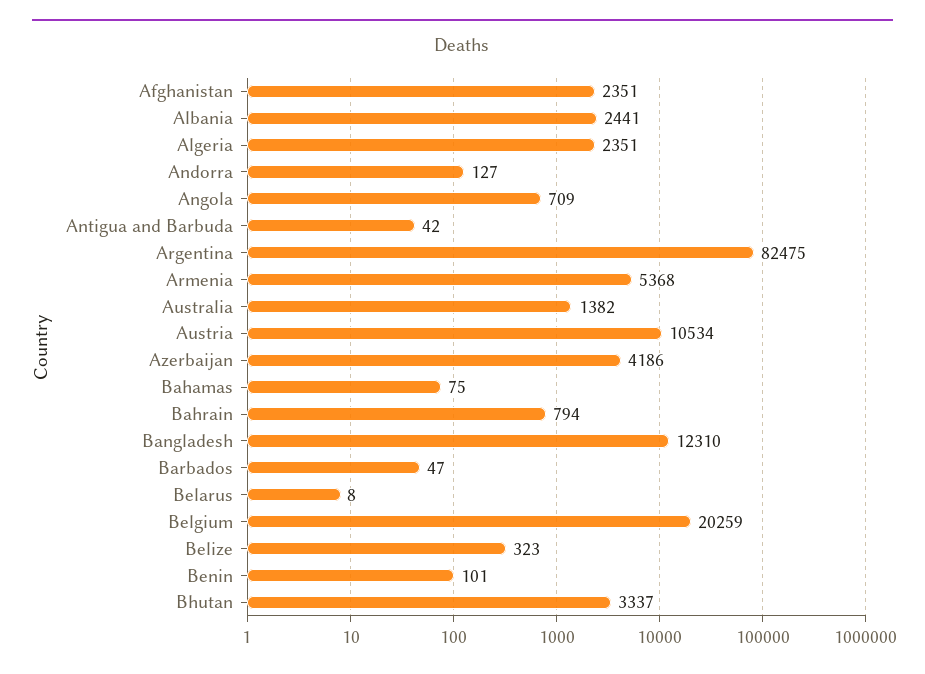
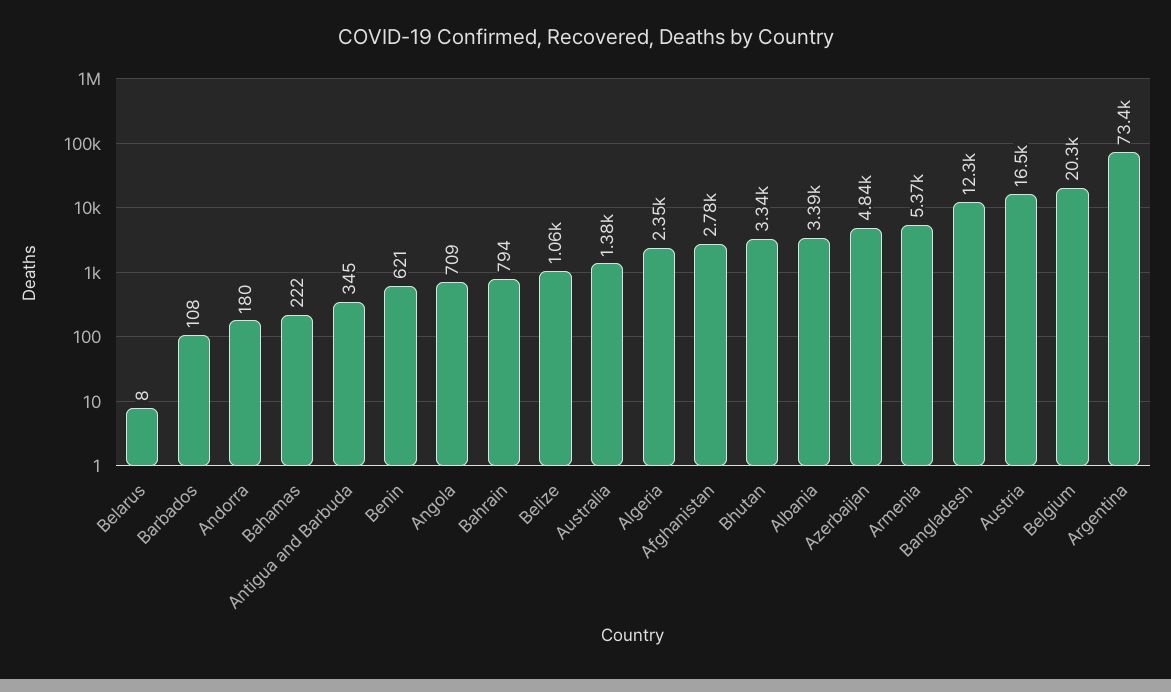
Afghanistan: 2351 -> 2780
Albania: 2441 -> 3390
Andorra: 127 -> 180
Antigua and Barbuda: 42 -> 345
Argentina: 82475 -> 73400
Austria: 10534 -> 16500
Azerbaijan: 4186 -> 4840
Bahamas: 75 -> 222
Barbados: 47 -> 108
Belize: 323 -> 1060
Benin: 101 -> 621

